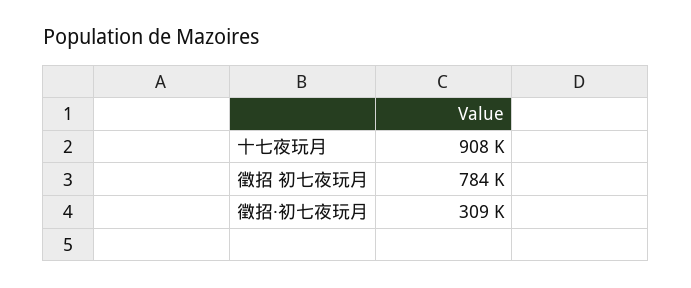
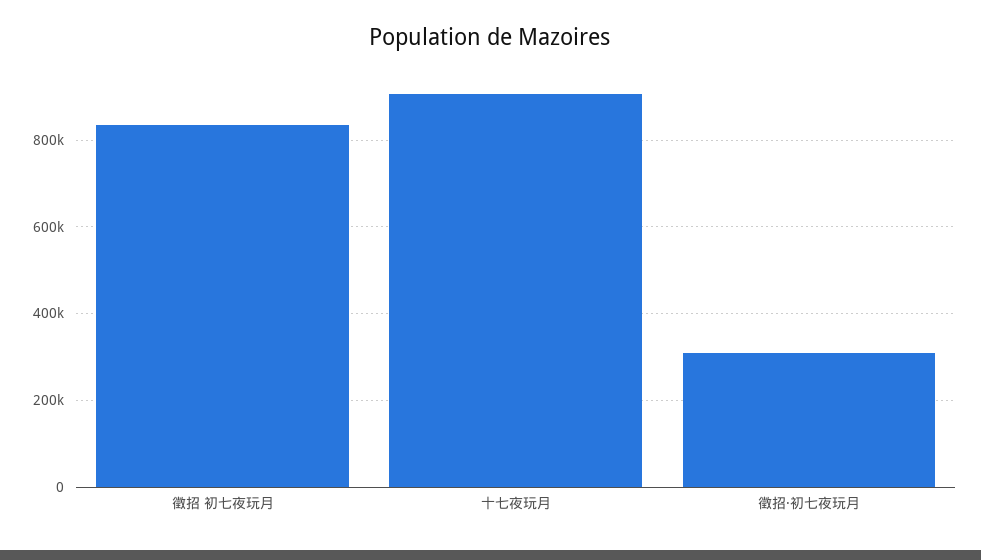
徵招 初七夜玩月: 784000 -> 840000

